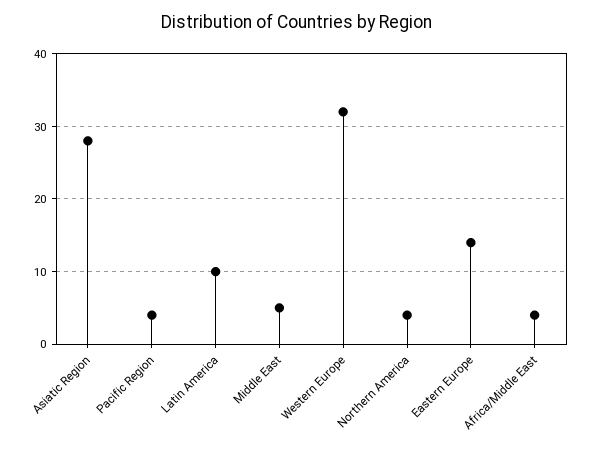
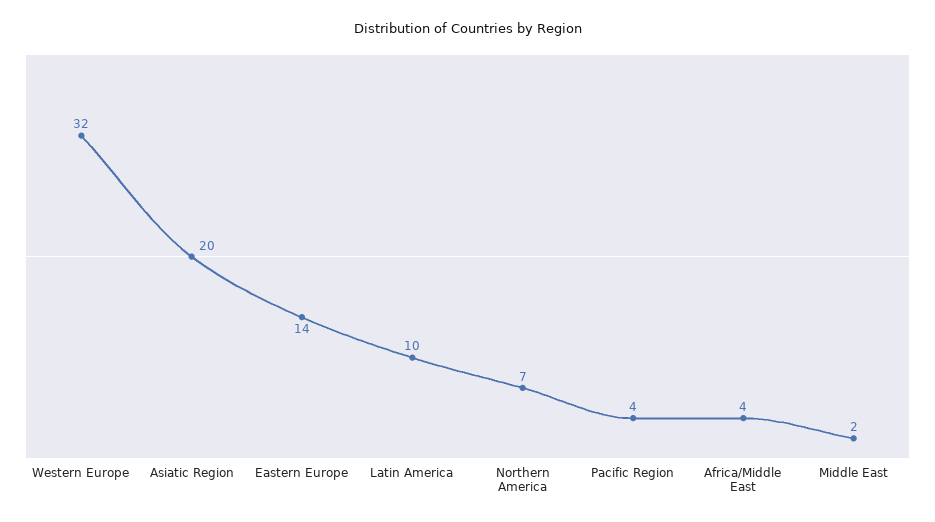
Asiatic Region: 28 -> 20
Middle East: 5 -> 2
Northern America: 4 -> 7

